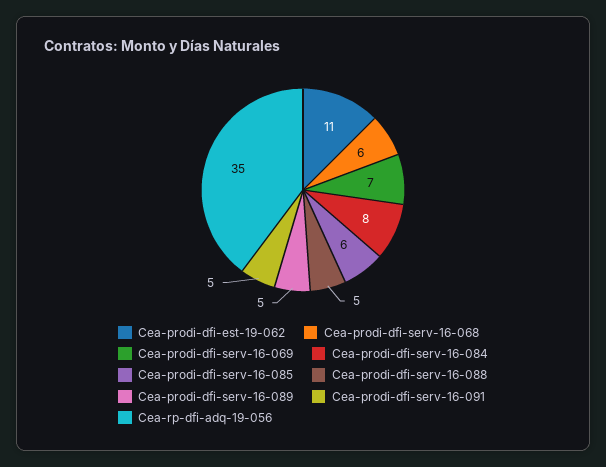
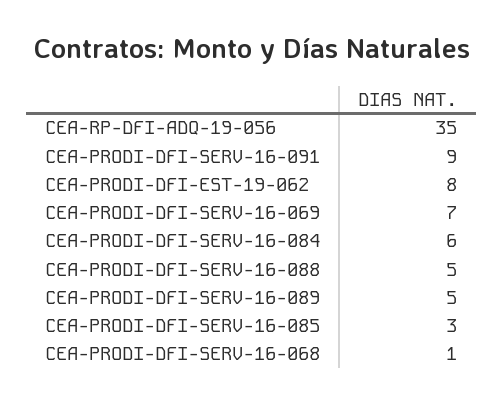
Cea-prodi-dfi-est-19-062: 11 -> 8
Cea-prodi-dfi-serv-16-068: 6 -> 1
Cea-prodi-dfi-serv-16-084: 8 -> 6
Cea-prodi-dfi-serv-16-085: 6 -> 3
Cea-prodi-dfi-serv-16-091: 5 -> 9

